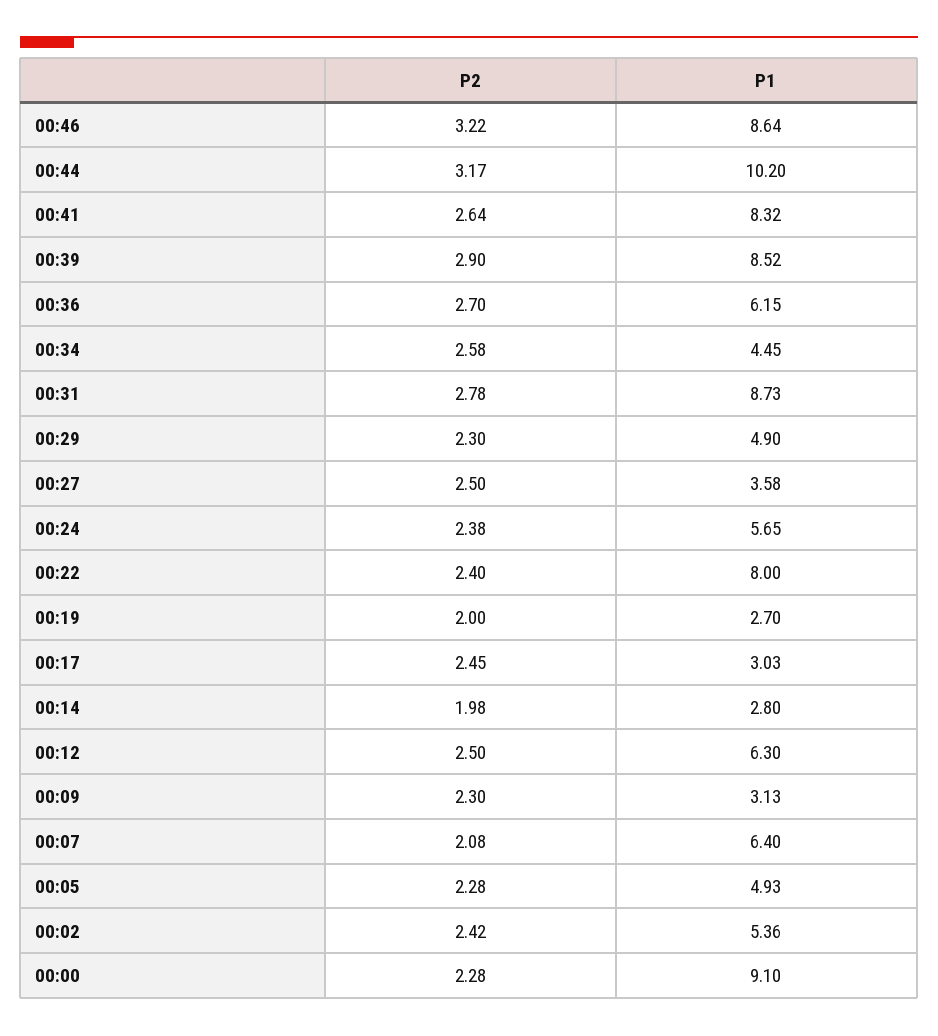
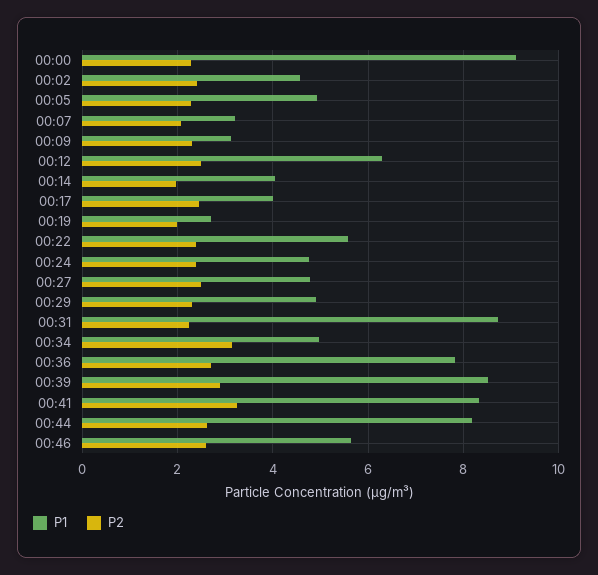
P2, 00:46: 3.22 -> 2.6
P1, 00:46: 8.64 -> 5.6
P2, 00:44: 3.17 -> 2.6
P1, 00:44: 10.2 -> 8.2
P2, 00:41: 2.64 -> 3.2
P1, 00:36: 6.15 -> 7.8
P2, 00:34: 2.58 -> 3.2
P1, 00:34: 4.45 -> 5
P2, 00:31: 2.78 -> 2.2
P1, 00:27: 3.58 -> 4.8
P1, 00:24: 5.65 -> 4.8
P1, 00:22: 8 -> 5.6
P1, 00:17: 3.03 -> 4
P1, 00:14: 2.8 -> 4
P1, 00:07: 6.4 -> 3.2
P1, 00:02: 5.36 -> 4.6

